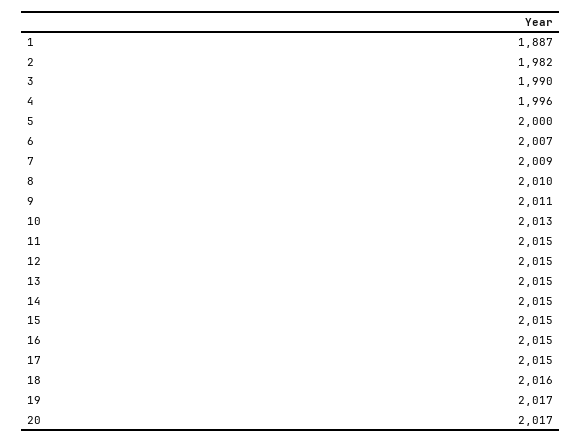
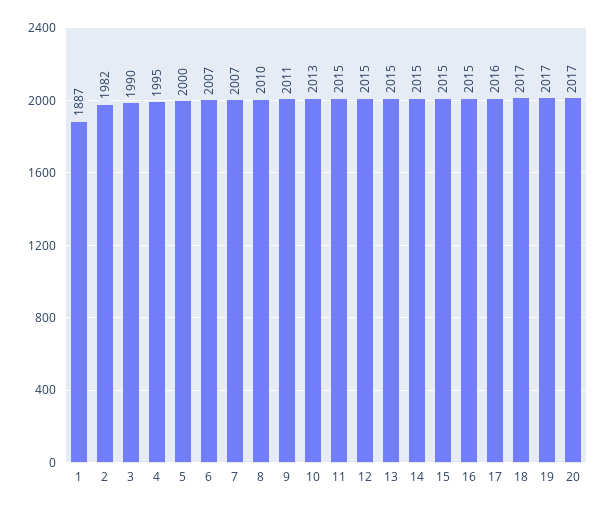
4: 1996 -> 1995
7: 2009 -> 2007
17: 2015 -> 2016
18: 2016 -> 2017

